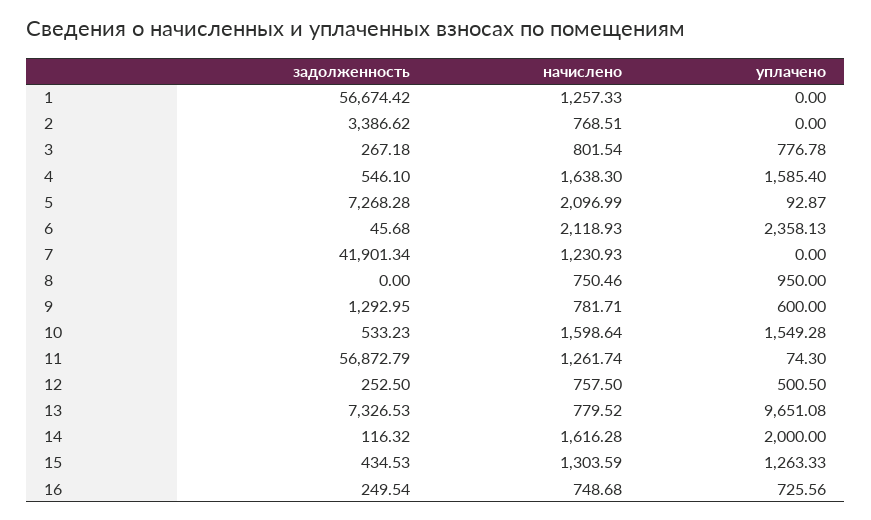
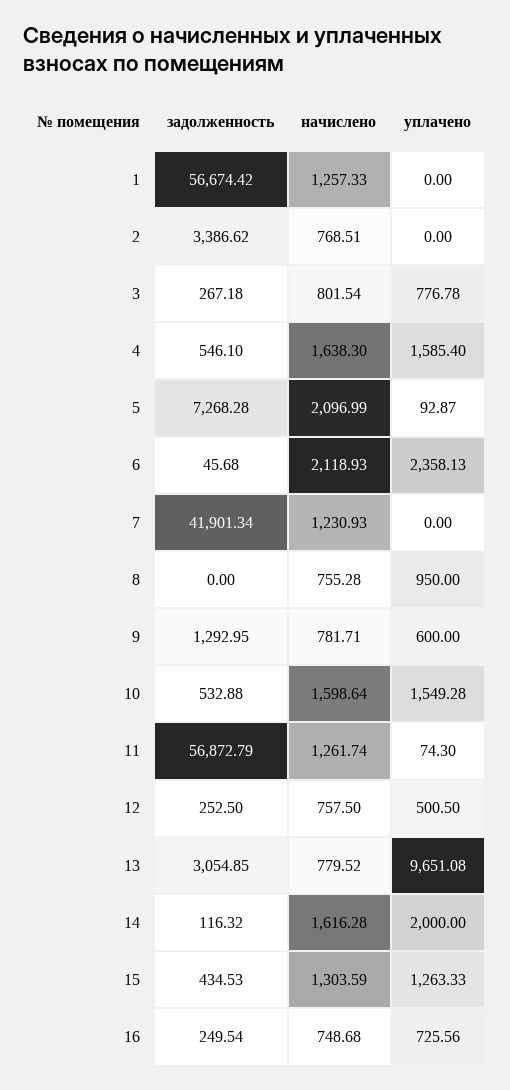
начислено, 8: 750.46 -> 755.28
задолженность, 10: 533.23 -> 532.88
задолженность, 13: 7326.53 -> 3054.85

